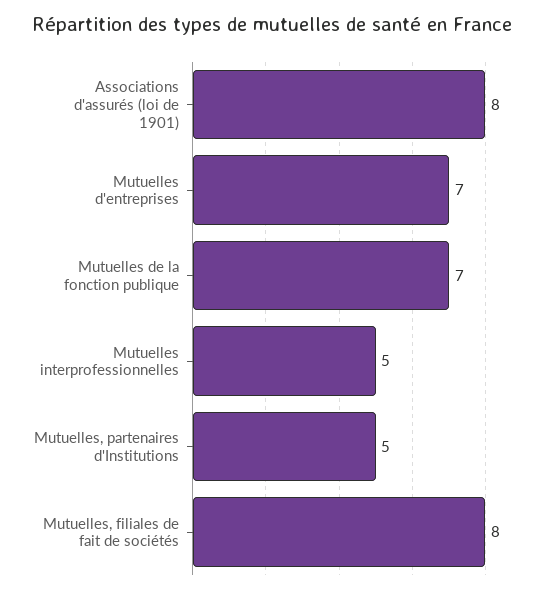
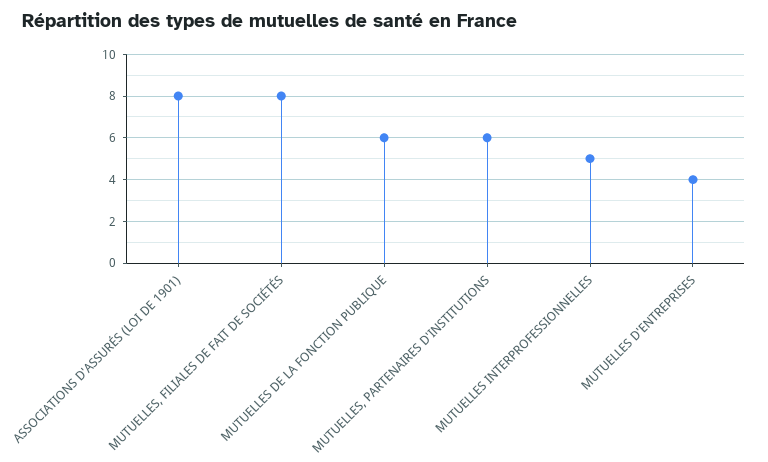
Mutuelles d'entreprises: 7 -> 4
Mutuelles de la fonction publique: 7 -> 6
Mutuelles, partenaires d'Institutions: 5 -> 6

